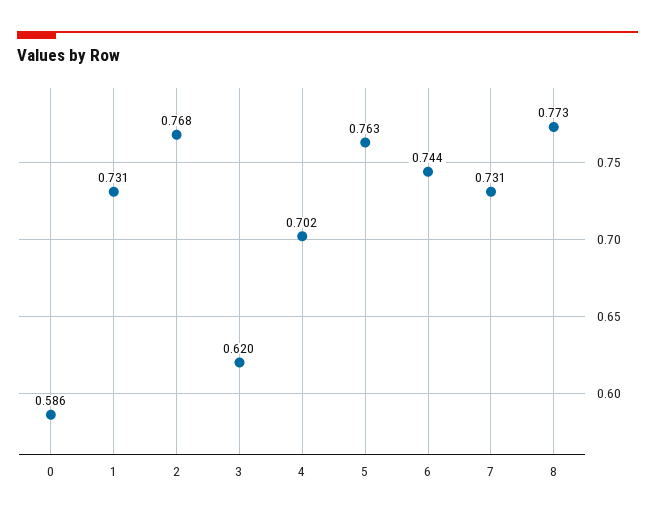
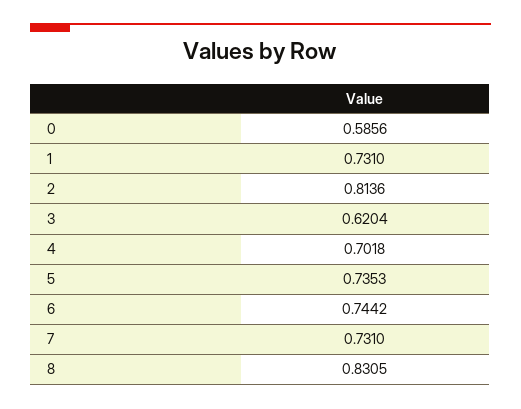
2: 0.768 -> 0.8136
5: 0.763 -> 0.7353
8: 0.773 -> 0.8305

